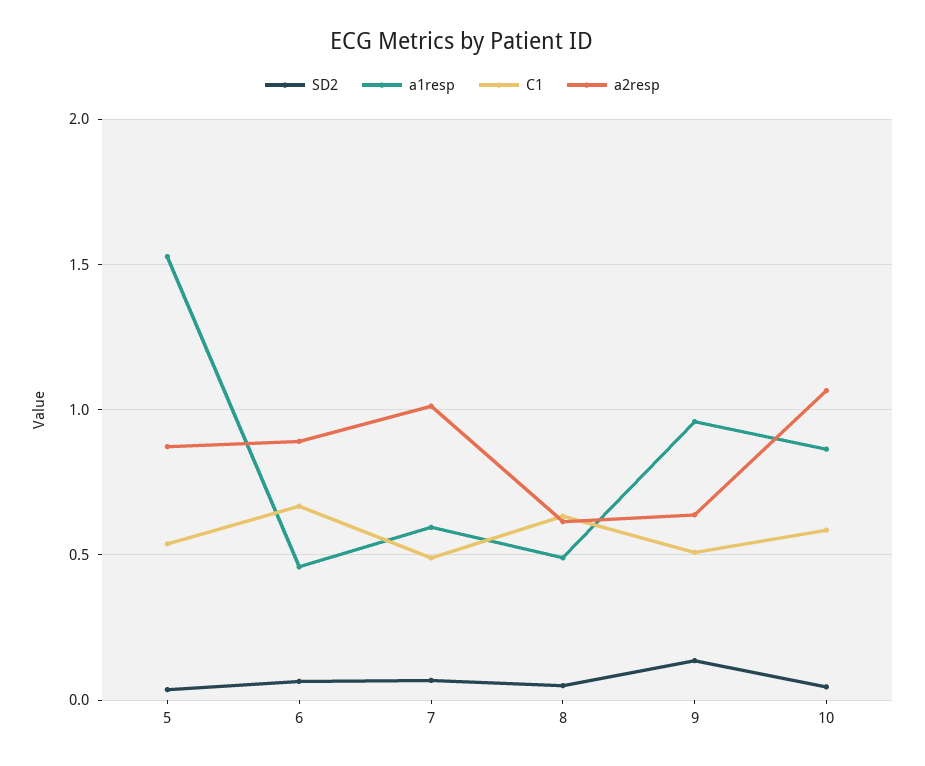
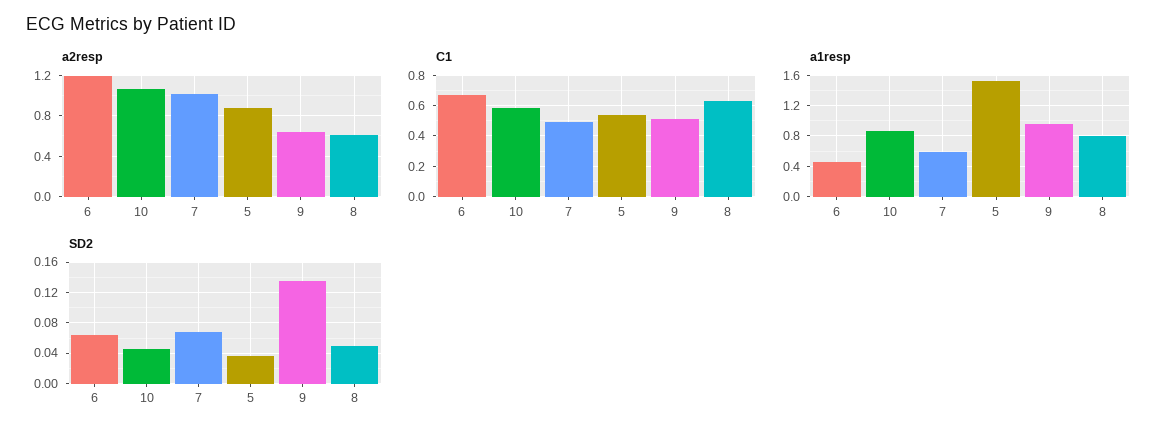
a2resp, 6: 0.9 -> 1.2
a1resp, 8: 0.5 -> 0.8

